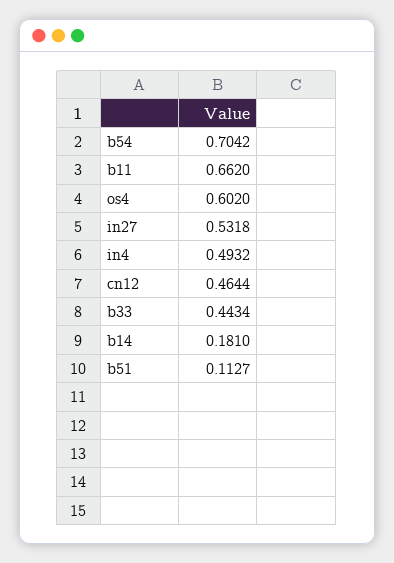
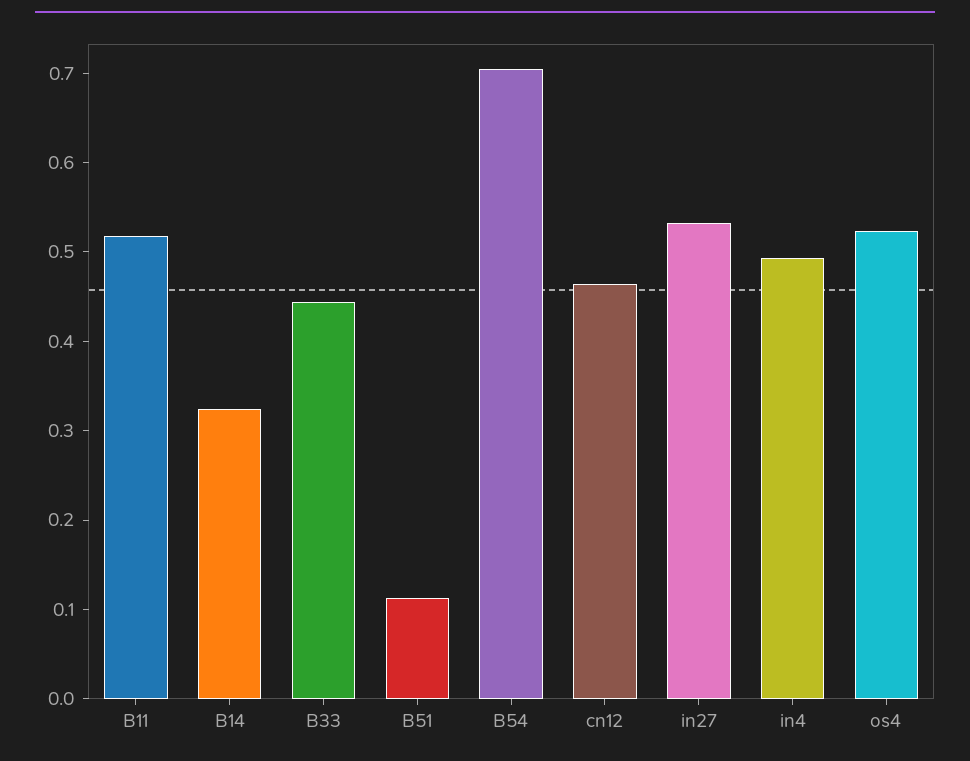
b11: 0.662 -> 0.52
os4: 0.602 -> 0.52
b14: 0.181 -> 0.32

